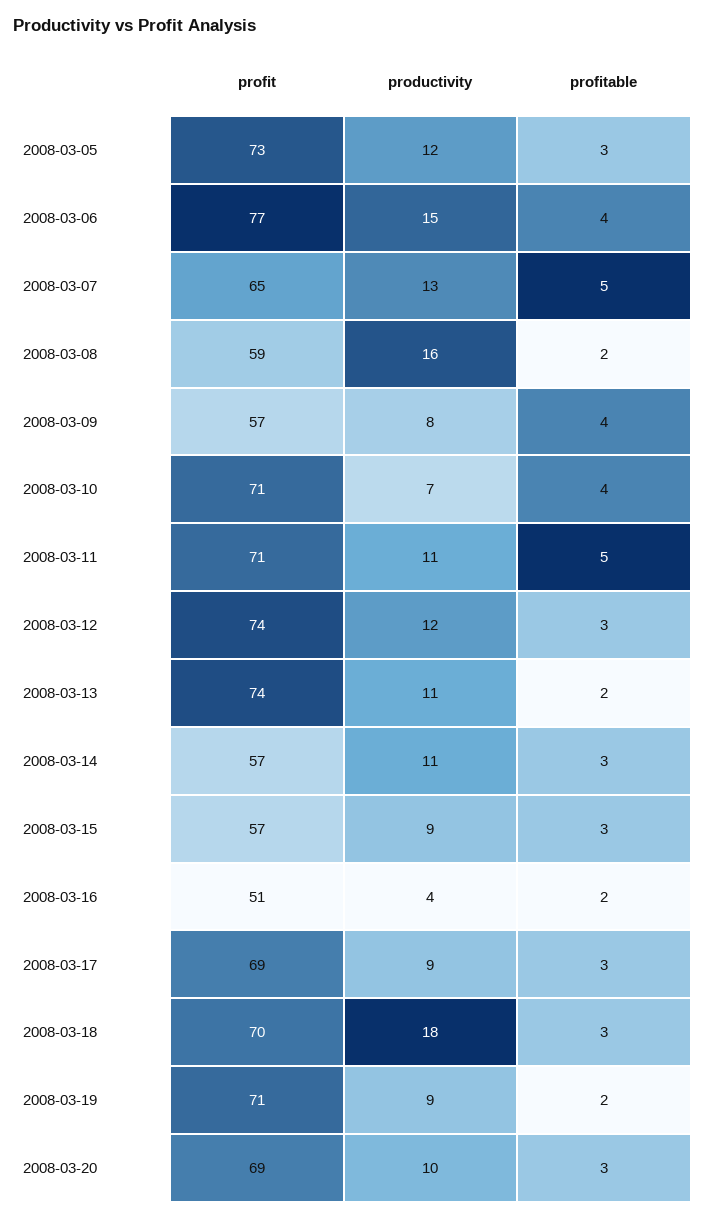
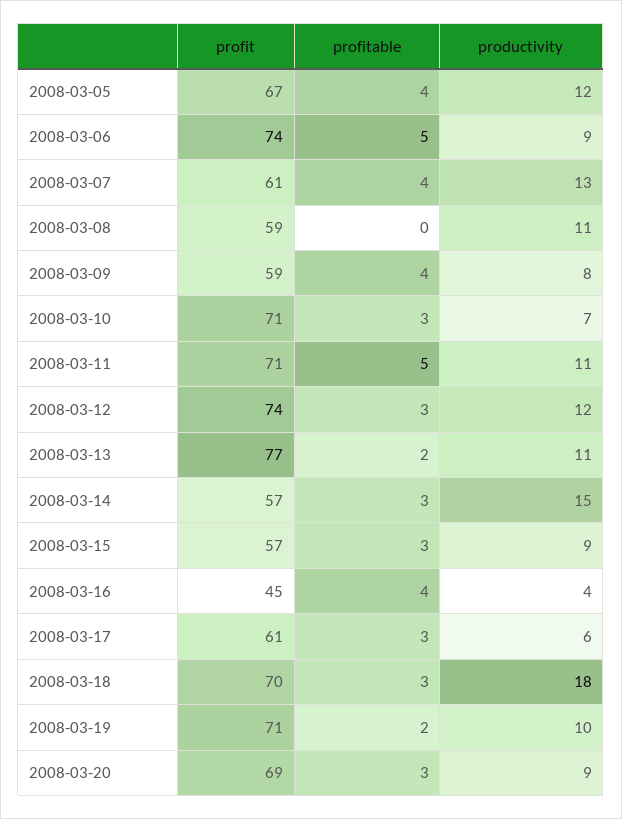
profit, 2008-03-05: 73 -> 67
profitable, 2008-03-05: 3 -> 4
profit, 2008-03-06: 77 -> 74
productivity, 2008-03-06: 15 -> 9
profitable, 2008-03-06: 4 -> 5
profit, 2008-03-07: 65 -> 61
profitable, 2008-03-07: 5 -> 4
productivity, 2008-03-08: 16 -> 11
profitable, 2008-03-08: 2 -> 0
profit, 2008-03-09: 57 -> 59
profitable, 2008-03-10: 4 -> 3
profit, 2008-03-13: 74 -> 77
productivity, 2008-03-14: 11 -> 15
profit, 2008-03-16: 51 -> 45
profitable, 2008-03-16: 2 -> 4
profit, 2008-03-17: 69 -> 61
productivity, 2008-03-17: 9 -> 6
productivity, 2008-03-19: 9 -> 10
productivity, 2008-03-20: 10 -> 9

